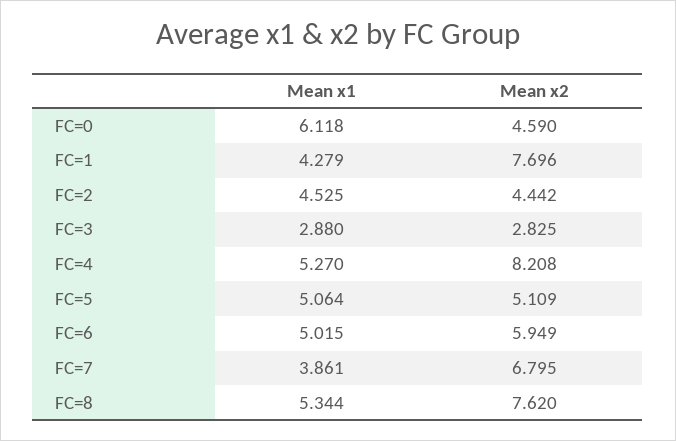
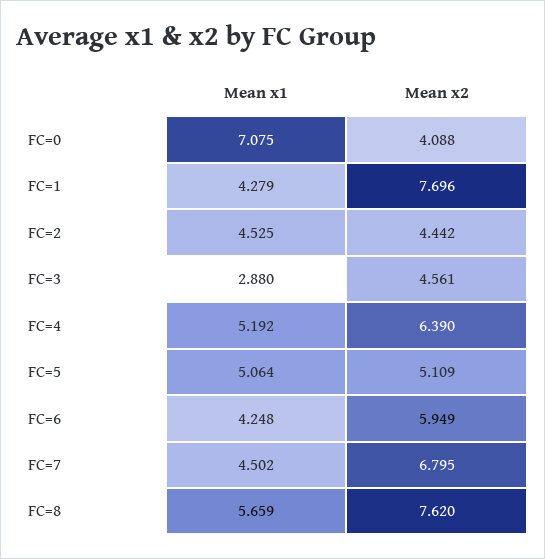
Mean x1, FC=0: 6.118 -> 7.075
Mean x2, FC=0: 4.59 -> 4.088
Mean x2, FC=3: 2.825 -> 4.561
Mean x1, FC=4: 5.27 -> 5.192
Mean x2, FC=4: 8.208 -> 6.39
Mean x1, FC=6: 5.015 -> 4.248
Mean x1, FC=7: 3.861 -> 4.502
Mean x1, FC=8: 5.344 -> 5.659

